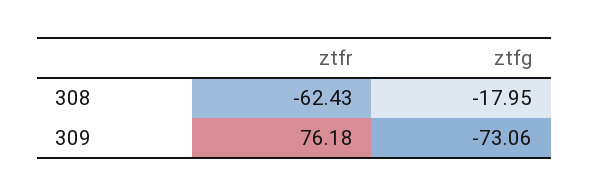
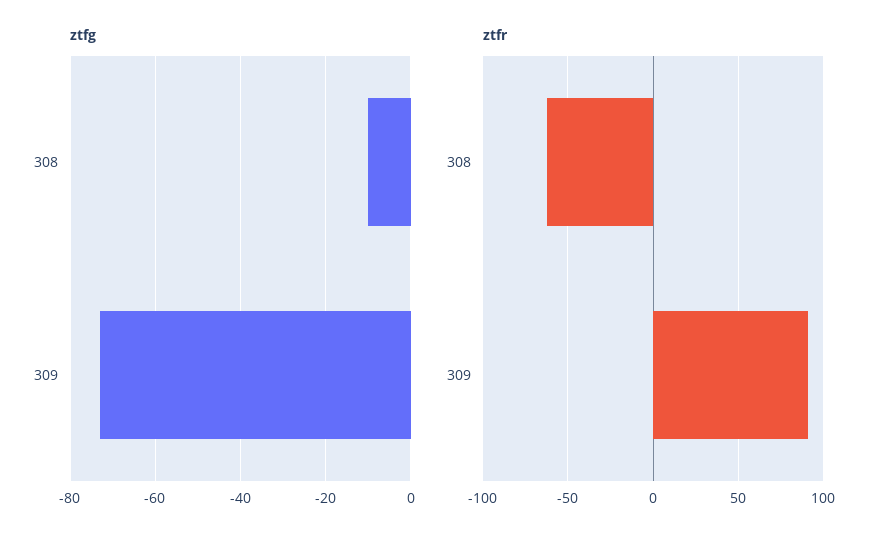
ztfg, 308: -17.95 -> -10
ztfr, 309: 76.18 -> 90

